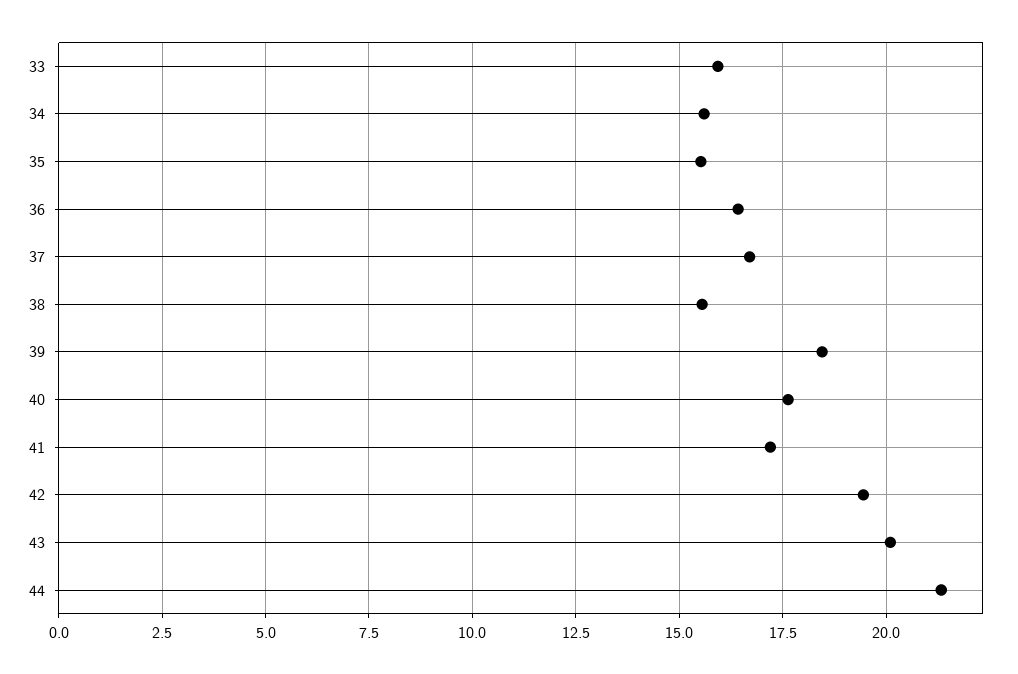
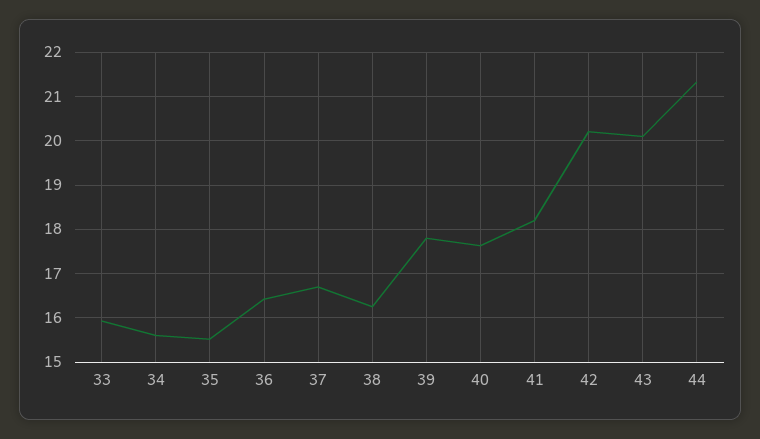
38: 15.5 -> 16.2
39: 18.5 -> 17.8
41: 17.25 -> 18.2
42: 19.5 -> 20.2

